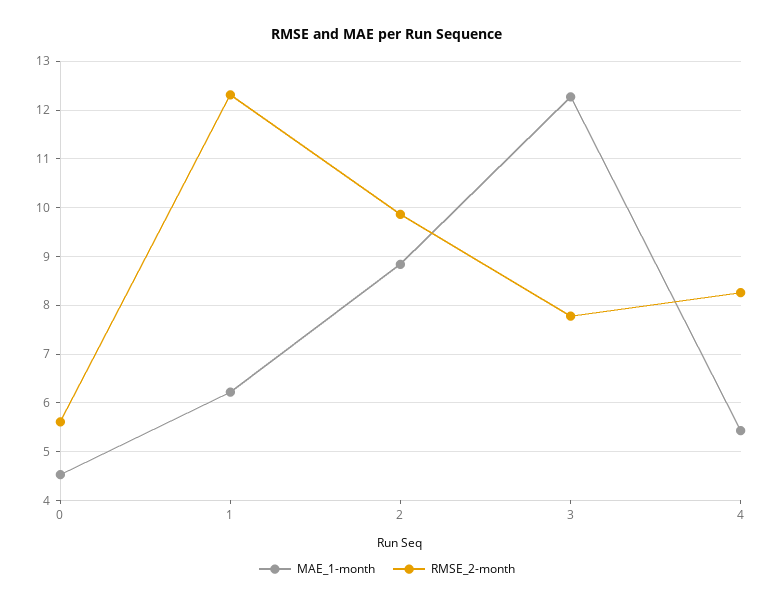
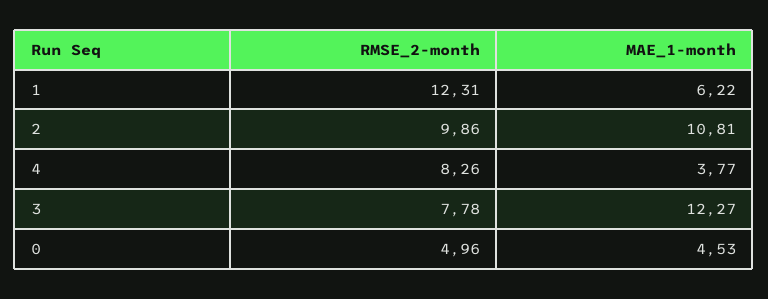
RMSE_2-month, 0: 5.6 -> 4.96
MAE_1-month, 2: 8.8 -> 10.81
MAE_1-month, 4: 5.4 -> 3.77

